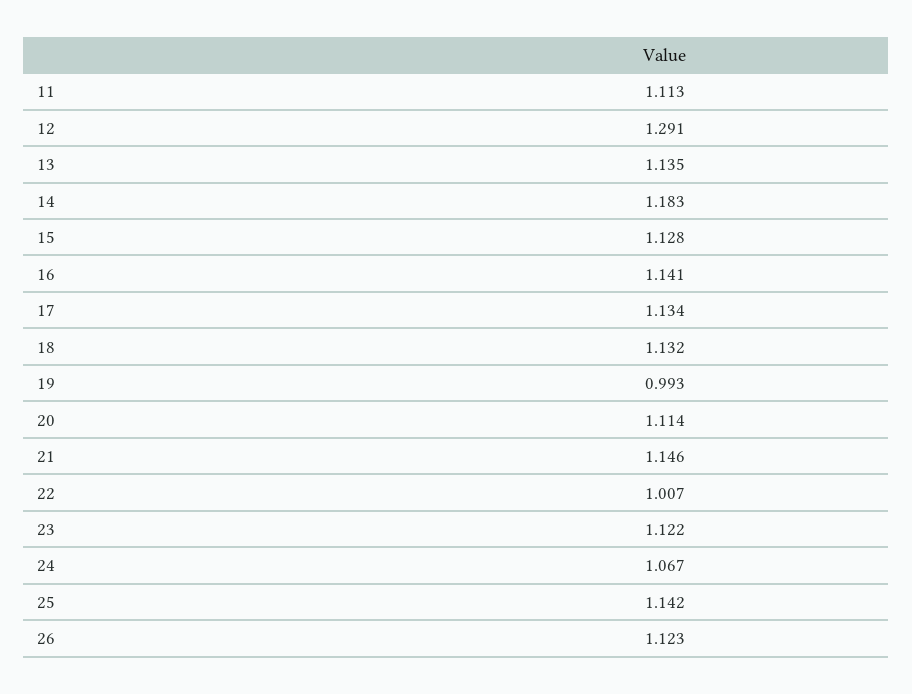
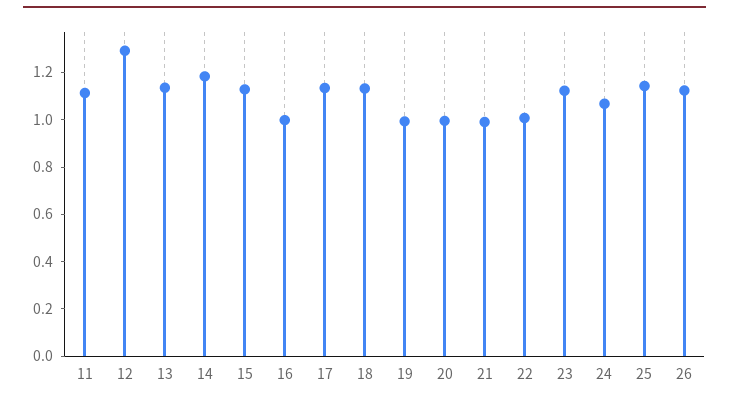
16: 1.141 -> 1
20: 1.114 -> 1
21: 1.146 -> 1

